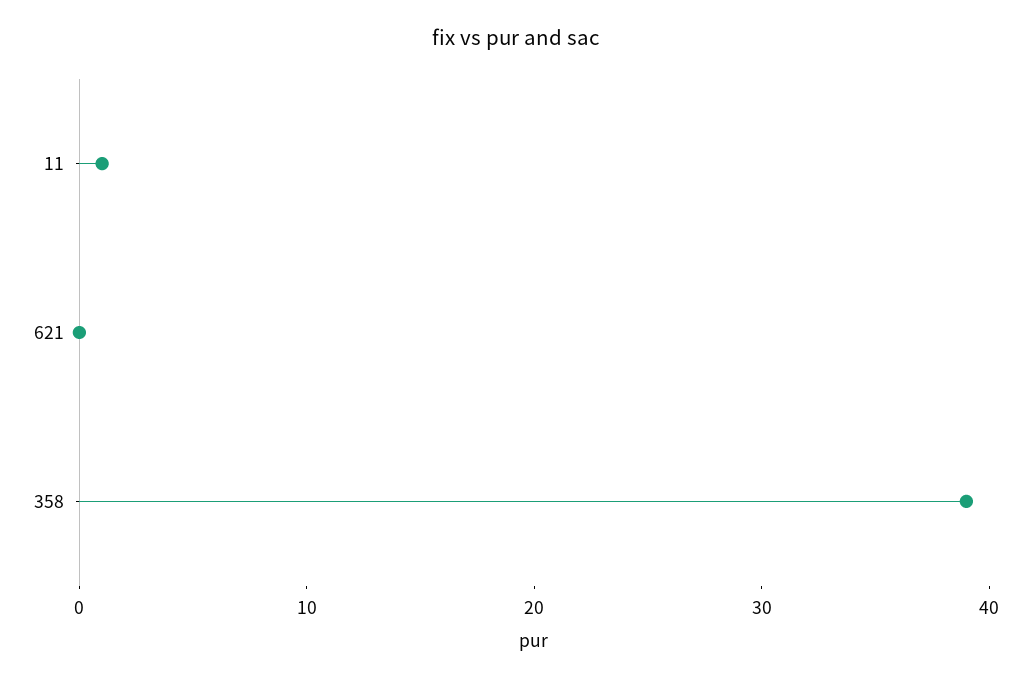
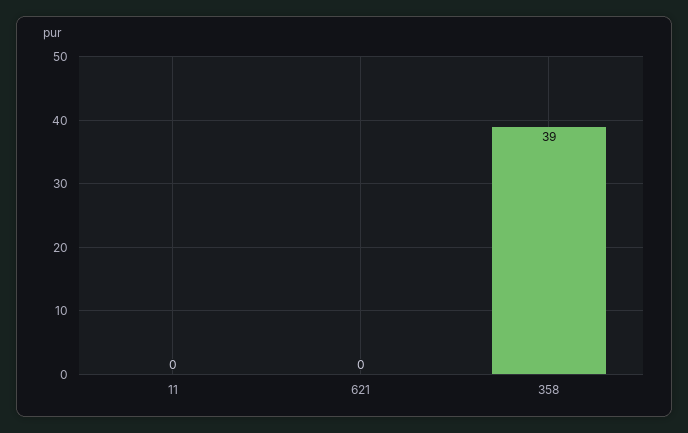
11: 1 -> 0

